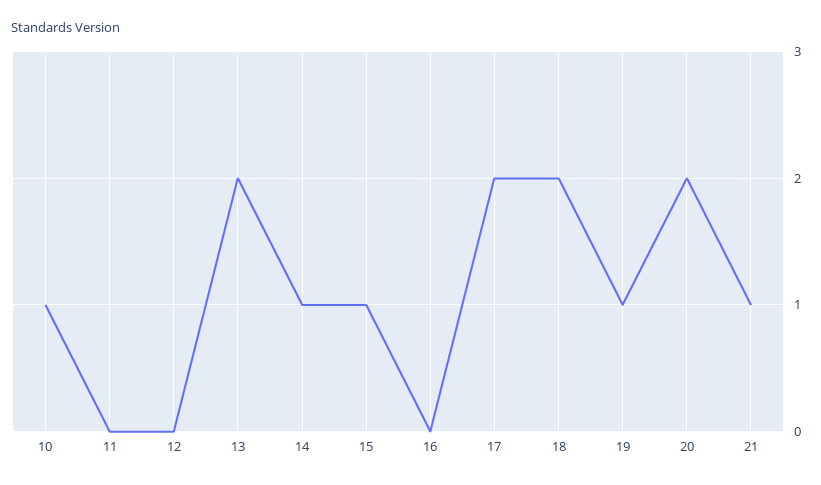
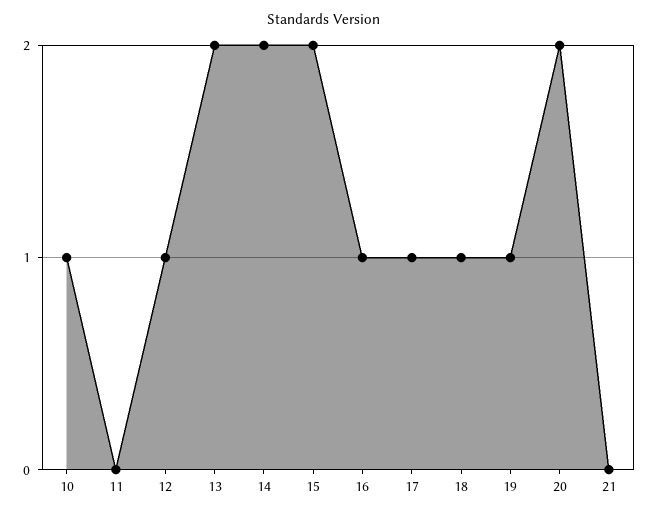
12: 0 -> 1
14: 1 -> 2
15: 1 -> 2
16: 0 -> 1
17: 2 -> 1
18: 2 -> 1
21: 1 -> 0

